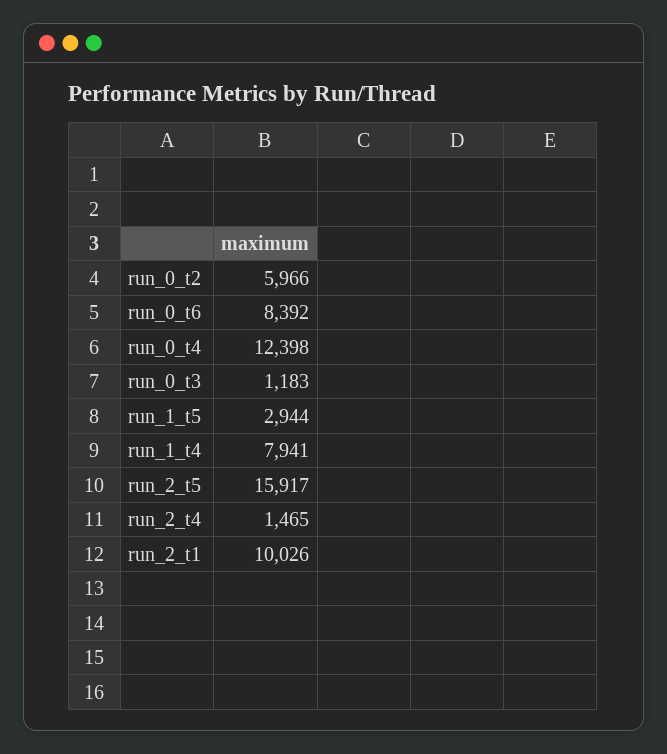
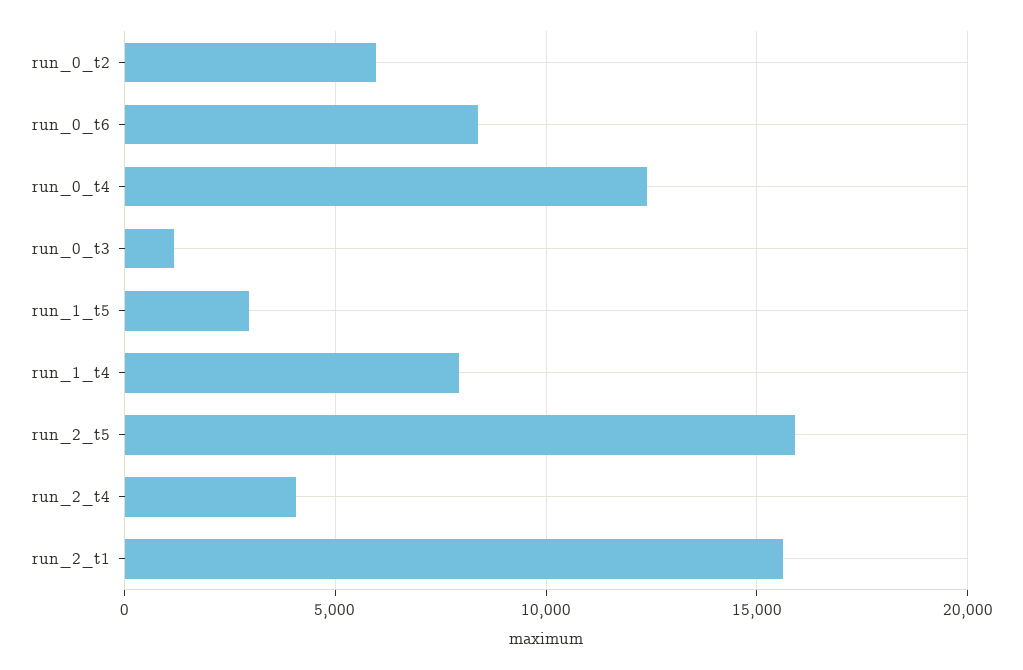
run_2_t4: 1465 -> 4000
run_2_t1: 10026 -> 15500

